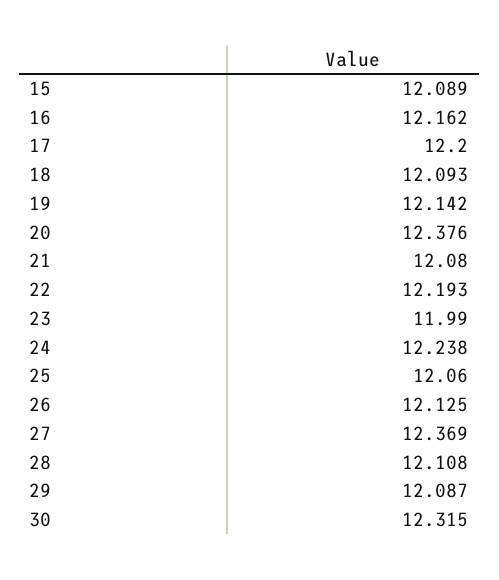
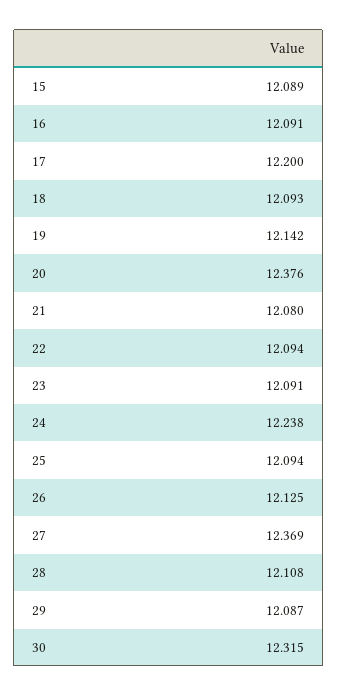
16: 12.162 -> 12.091
22: 12.193 -> 12.094
23: 11.99 -> 12.091
25: 12.06 -> 12.094

